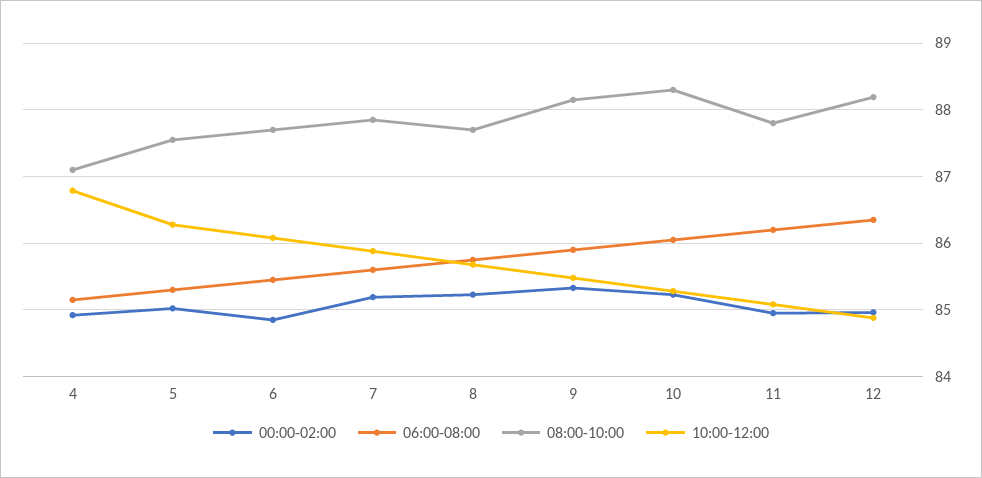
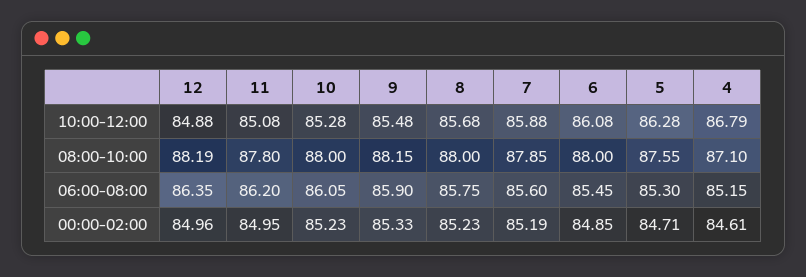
00:00-02:00, 4: 84.9 -> 84.61
00:00-02:00, 5: 85 -> 84.71
08:00-10:00, 6: 87.7 -> 88
08:00-10:00, 8: 87.7 -> 88
08:00-10:00, 10: 88.3 -> 88

